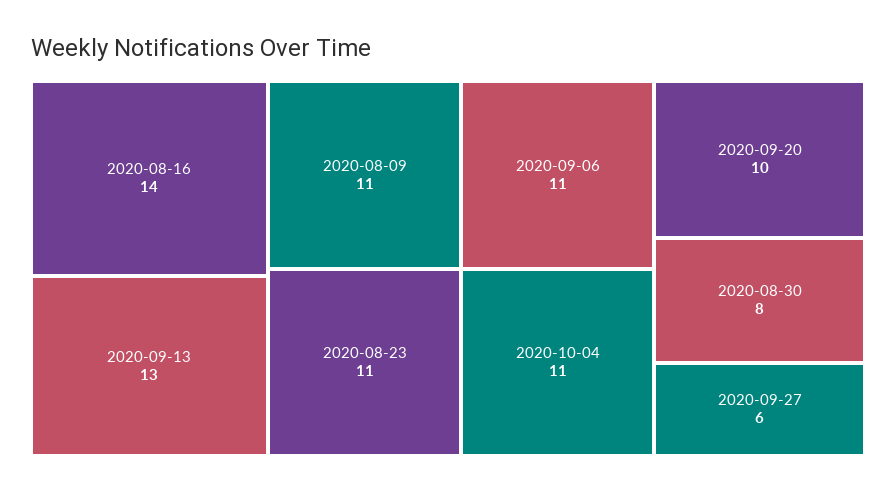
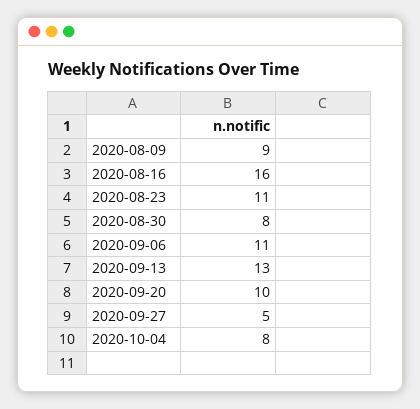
2020-08-16: 14 -> 16
2020-08-09: 11 -> 9
2020-10-04: 11 -> 8
2020-09-27: 6 -> 5

